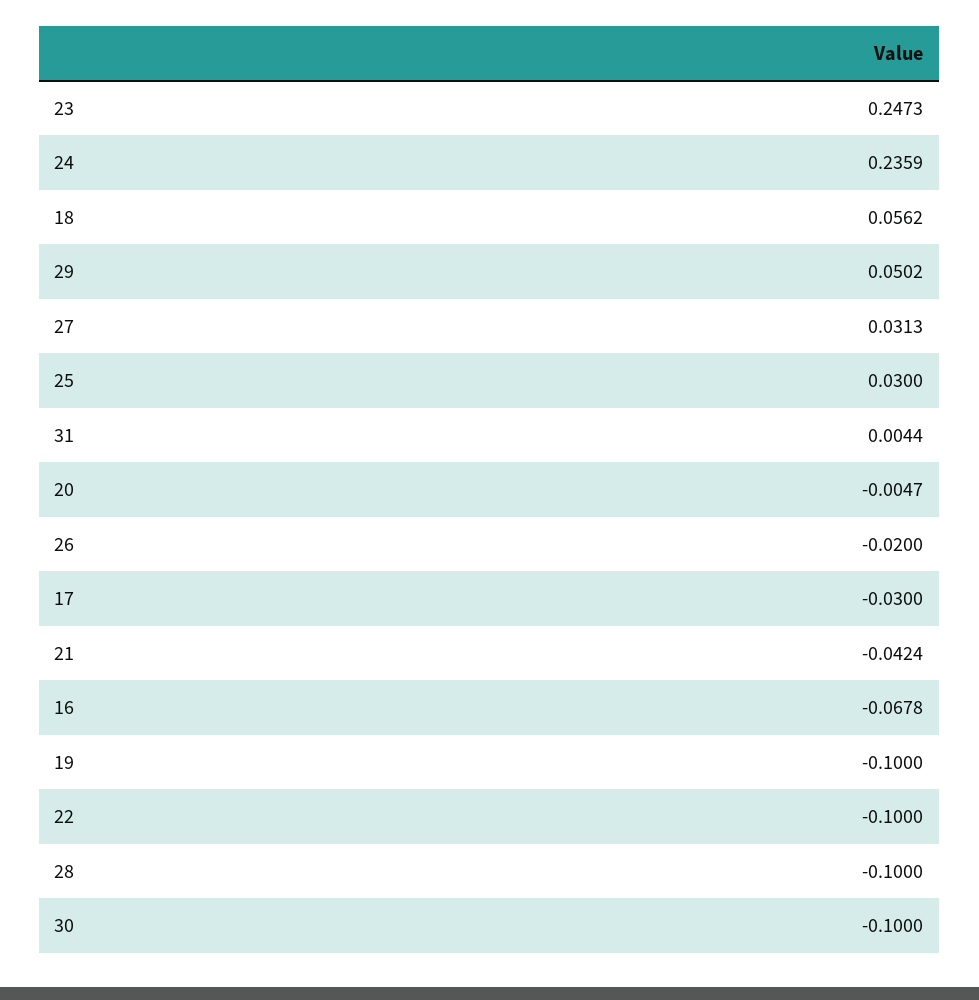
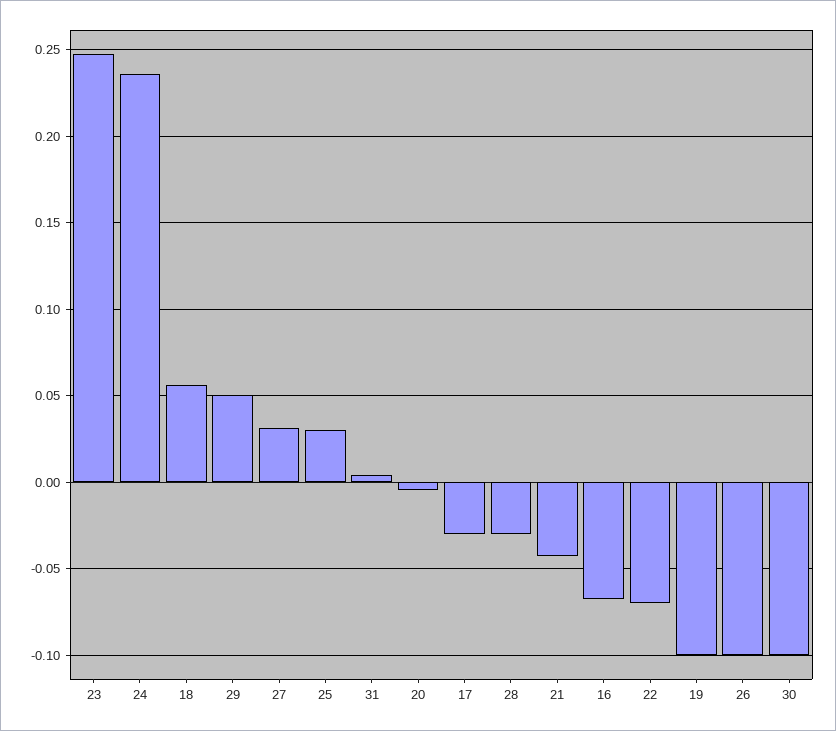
26: -0.02 -> -0.1
22: -0.1 -> -0.07
28: -0.1 -> -0.03

